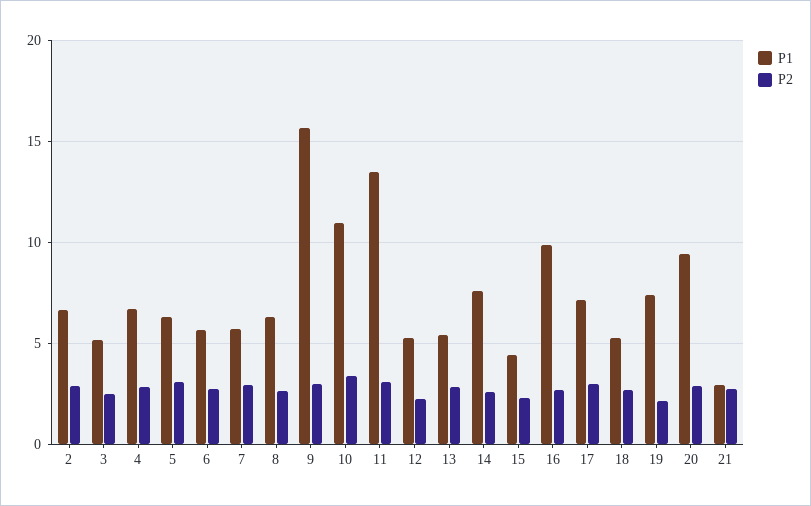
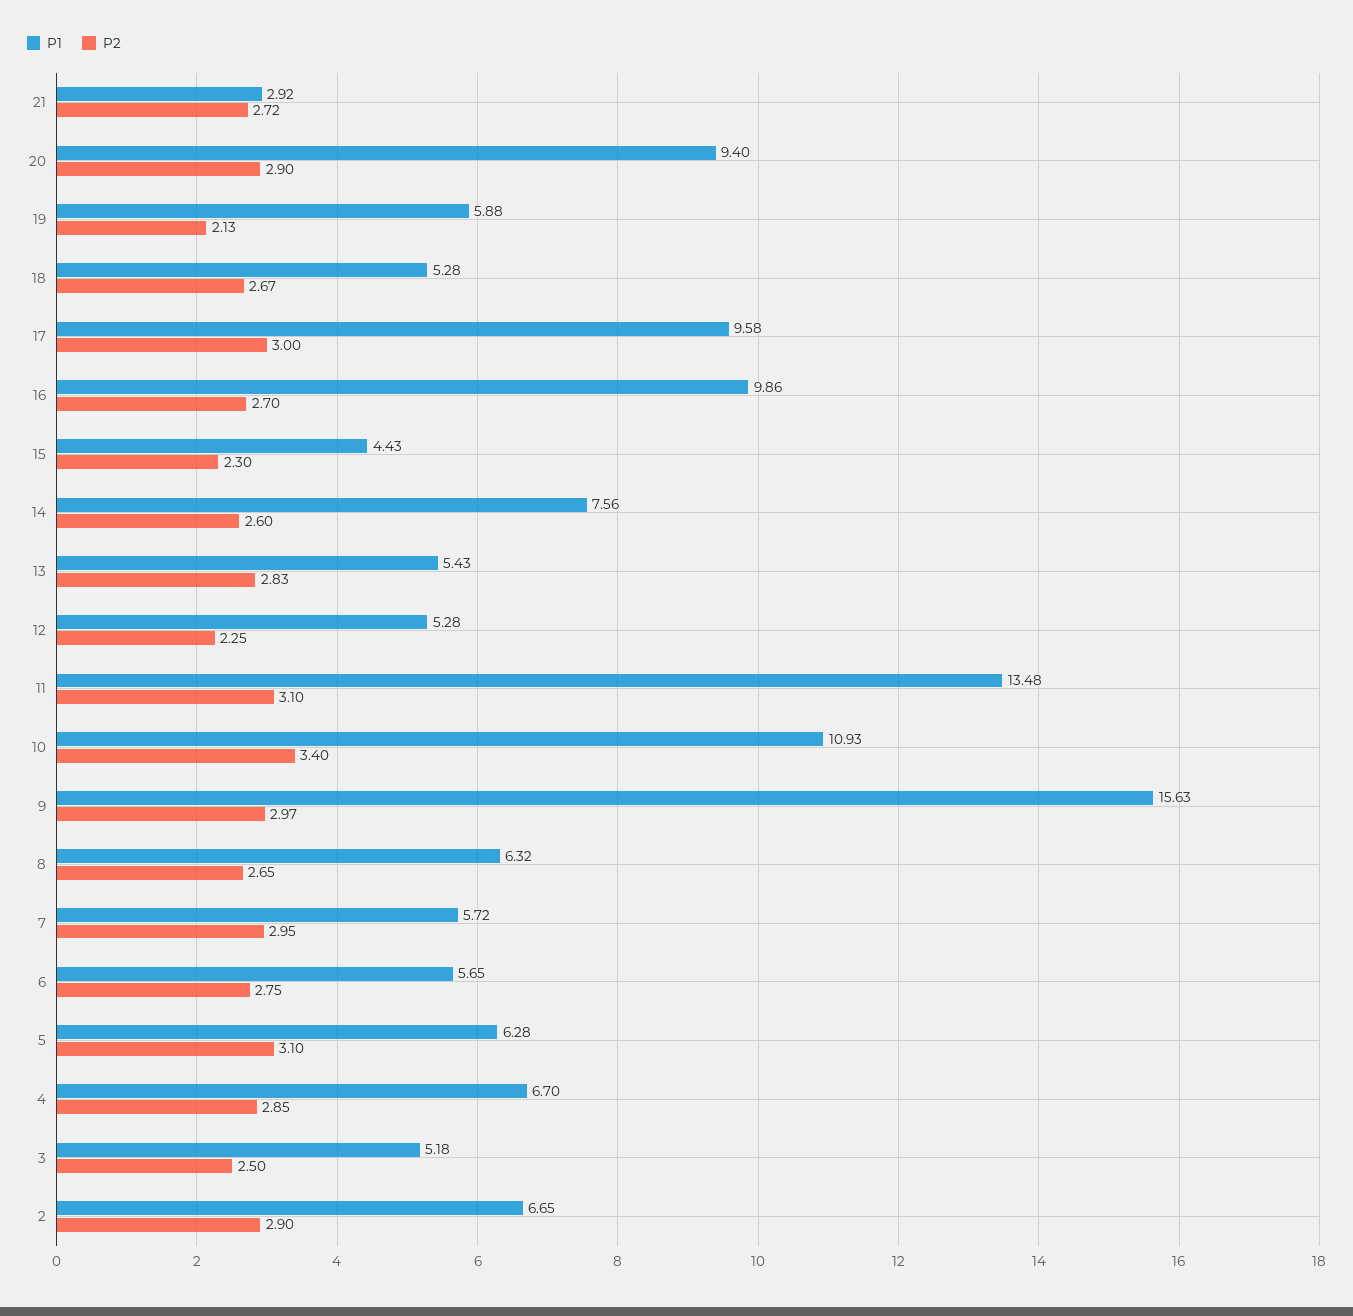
P1, 17: 7 -> 9.58
P1, 19: 7.5 -> 5.88

